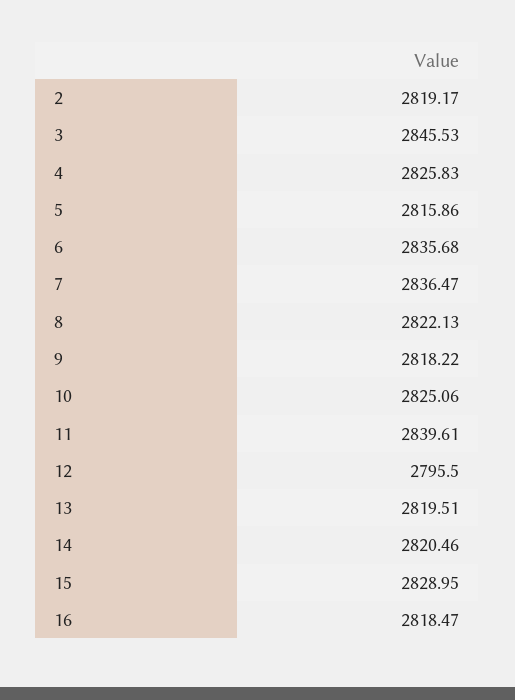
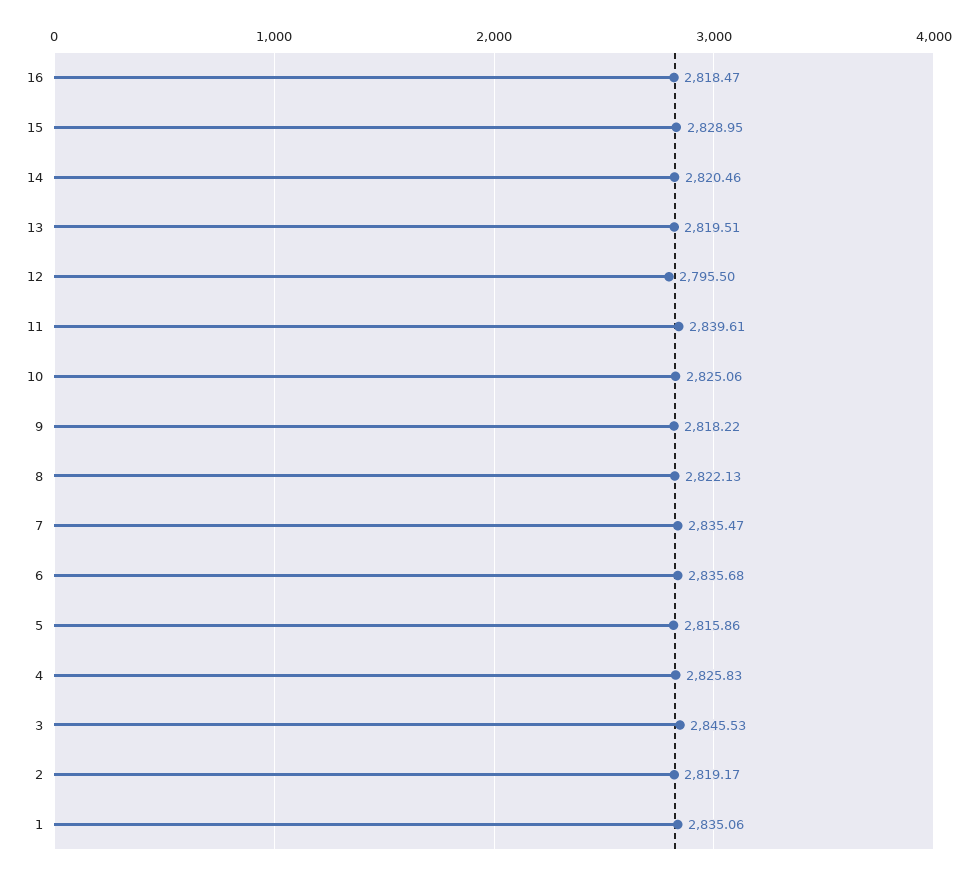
7: 2836.47 -> 2835.47
1: none -> 2835.06

